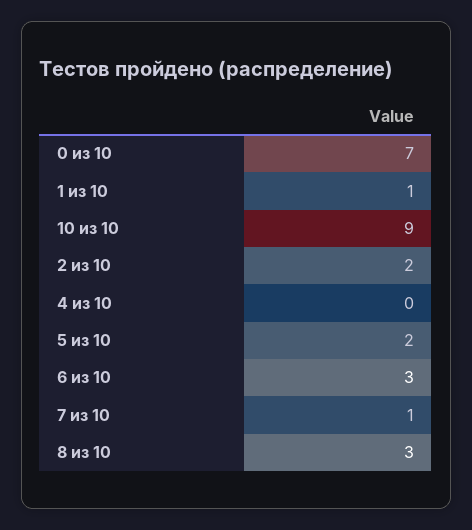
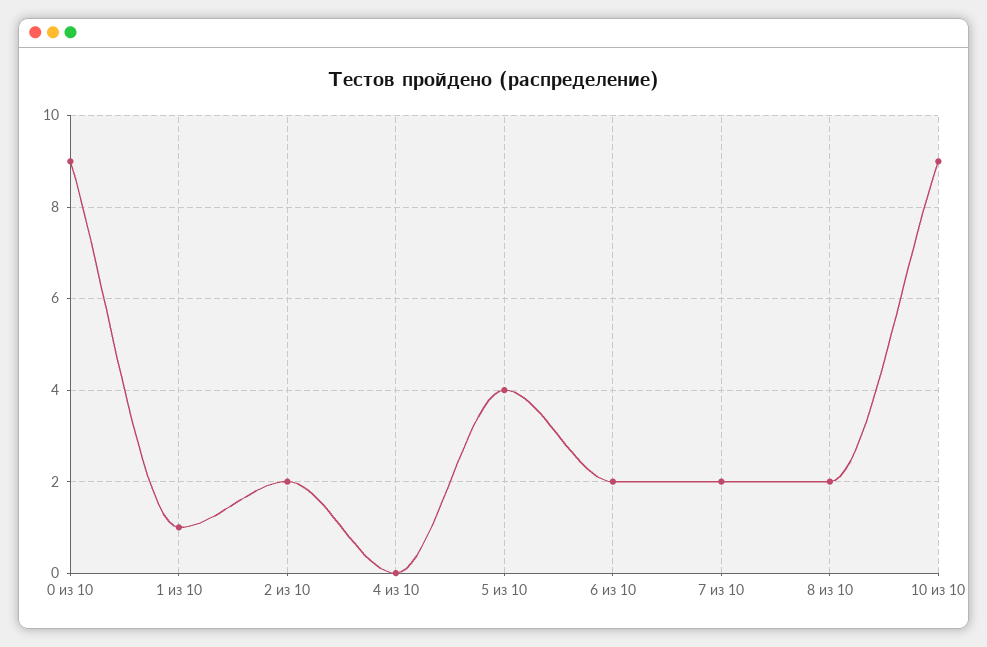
0 из 10: 7 -> 9
5 из 10: 2 -> 4
6 из 10: 3 -> 2
7 из 10: 1 -> 2
8 из 10: 3 -> 2

